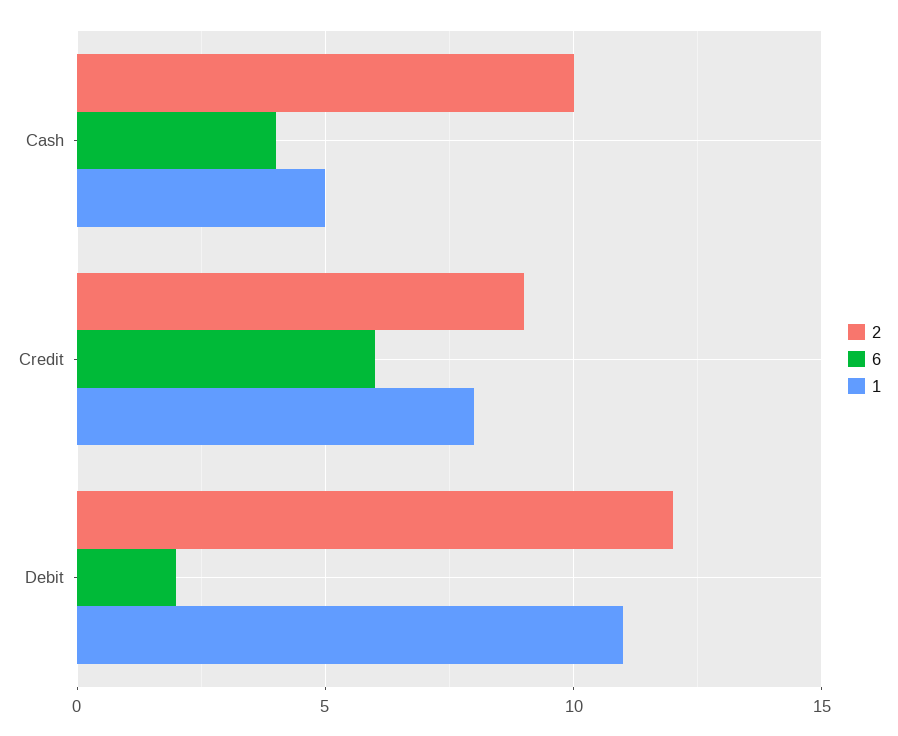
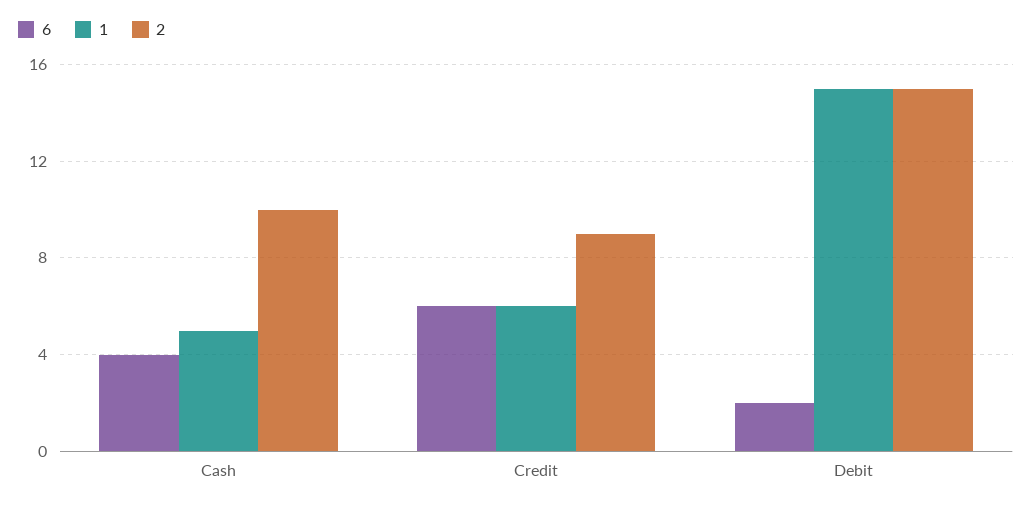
1, Credit: 8 -> 6
2, Debit: 12 -> 15
1, Debit: 11 -> 15

